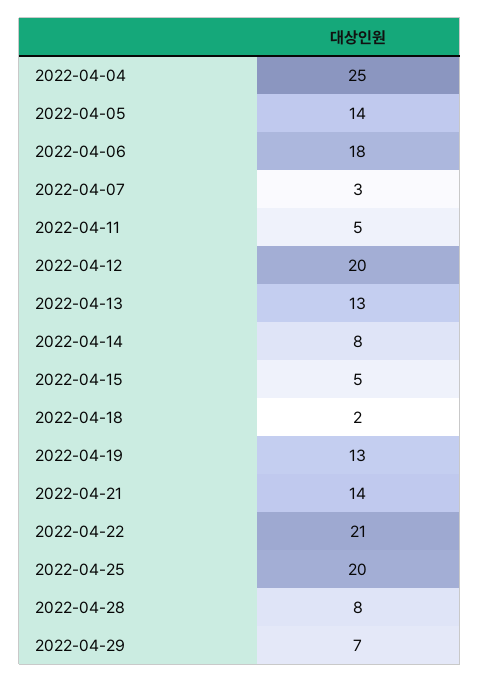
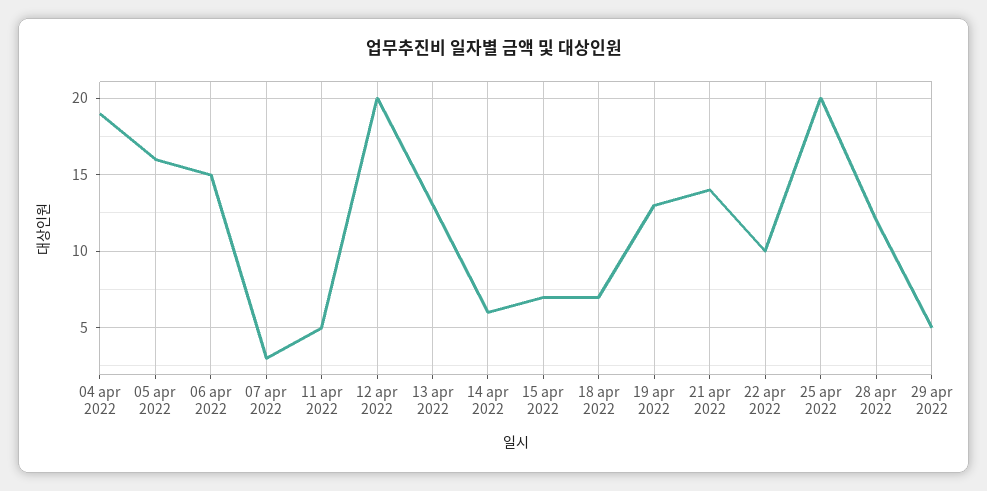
2022-04-04: 25 -> 19
2022-04-05: 14 -> 16
2022-04-06: 18 -> 15
2022-04-14: 8 -> 6
2022-04-15: 5 -> 7
2022-04-18: 2 -> 7
2022-04-22: 21 -> 10
2022-04-28: 8 -> 12
2022-04-29: 7 -> 5

